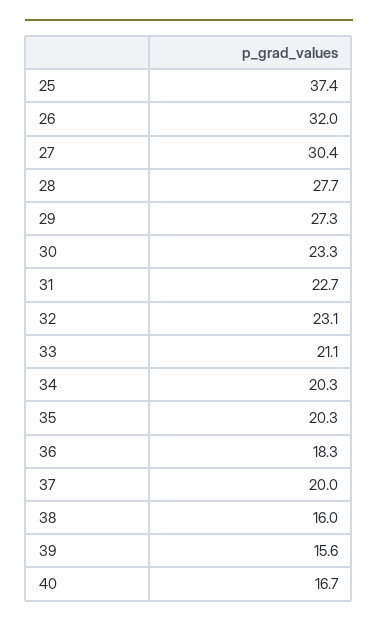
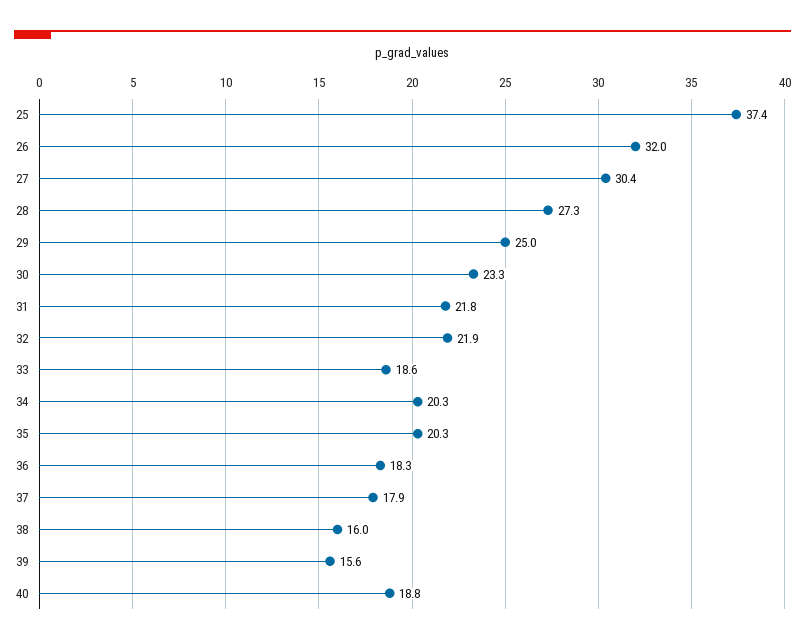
28: 27.7 -> 27.3
29: 27.3 -> 25
31: 22.7 -> 21.8
32: 23.1 -> 21.9
33: 21.1 -> 18.6
37: 20 -> 17.9
40: 16.7 -> 18.8

